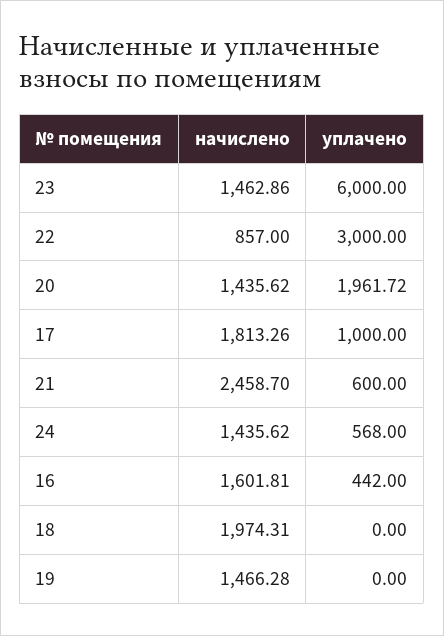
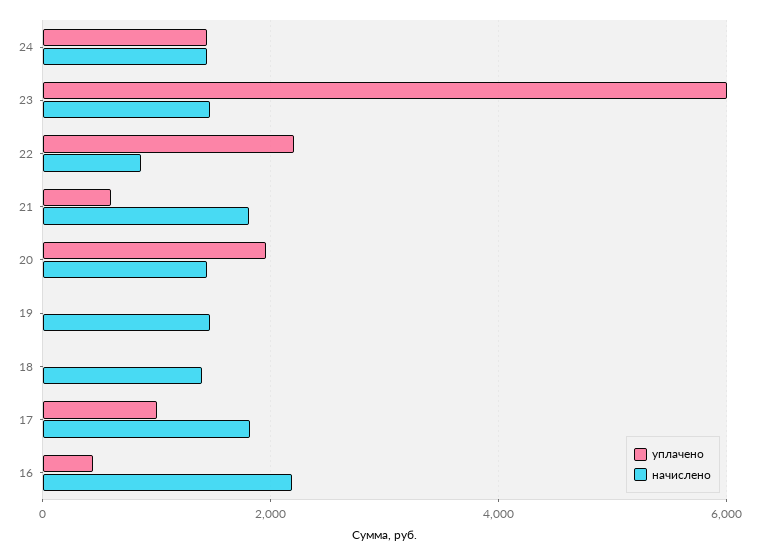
уплачено, 22: 3000 -> 2200
начислено, 21: 2458.7 -> 1800
уплачено, 24: 568 -> 1400
начислено, 16: 1601.81 -> 2200
начислено, 18: 1974.31 -> 1400

